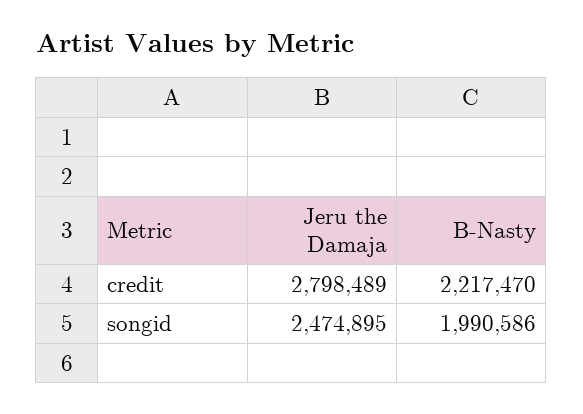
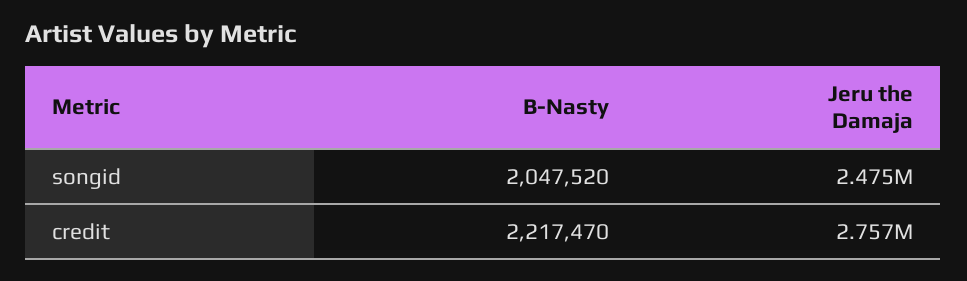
Jeru the Damaja, credit: 2798489 -> 2757000
B-Nasty, songid: 1990586 -> 2047520

